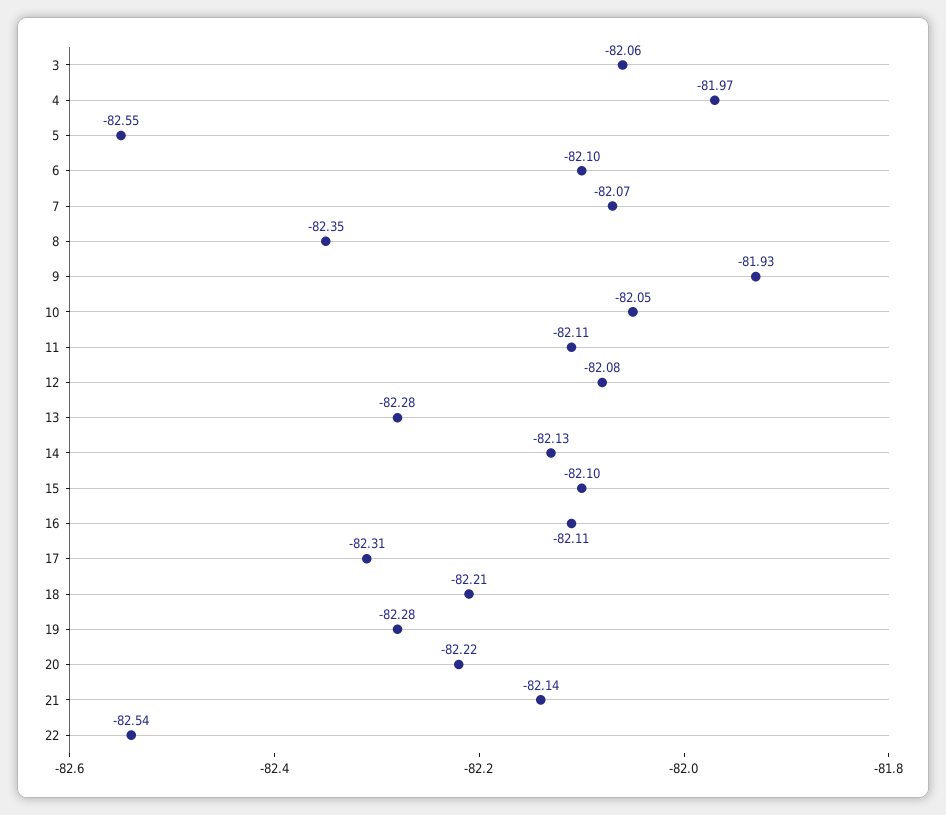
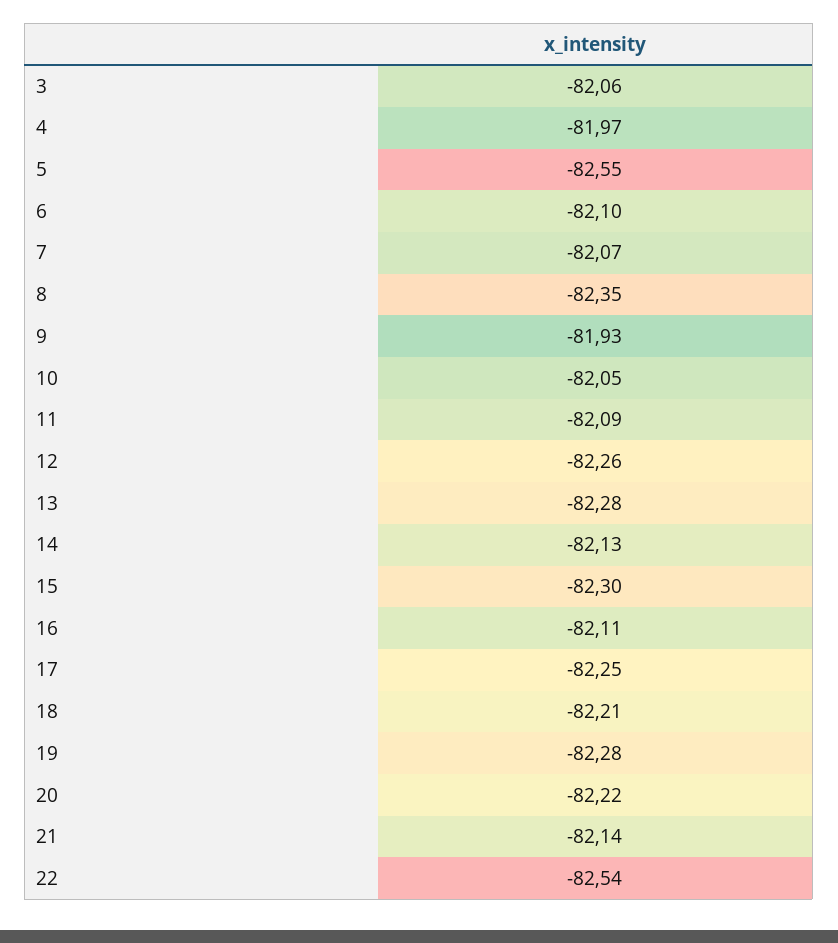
11: -82.11 -> -82.09
12: -82.08 -> -82.26
15: -82.1 -> -82.3
17: -82.31 -> -82.25

